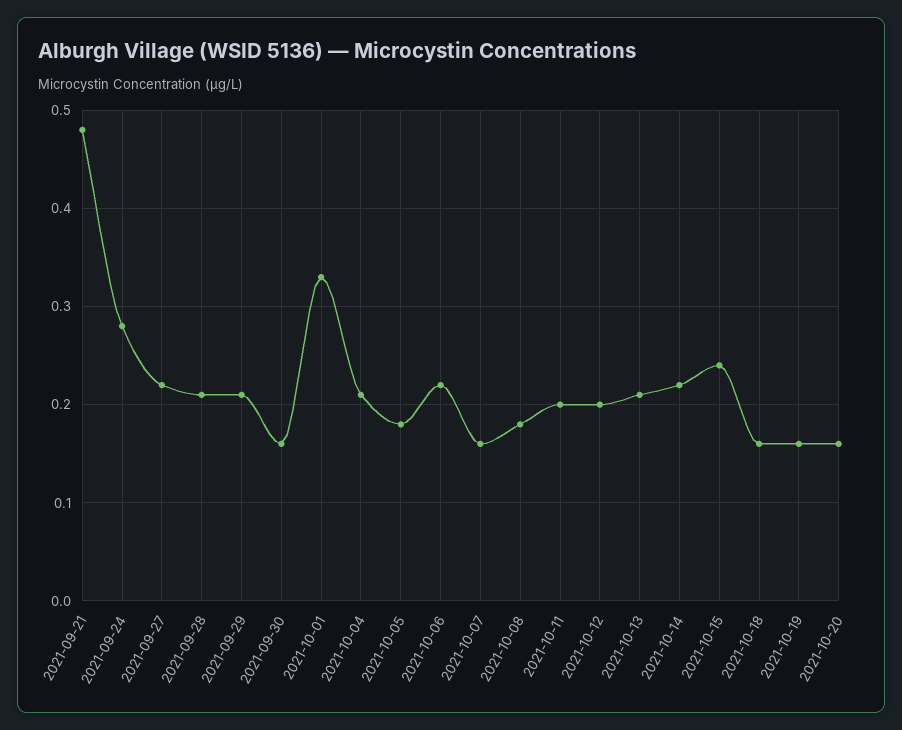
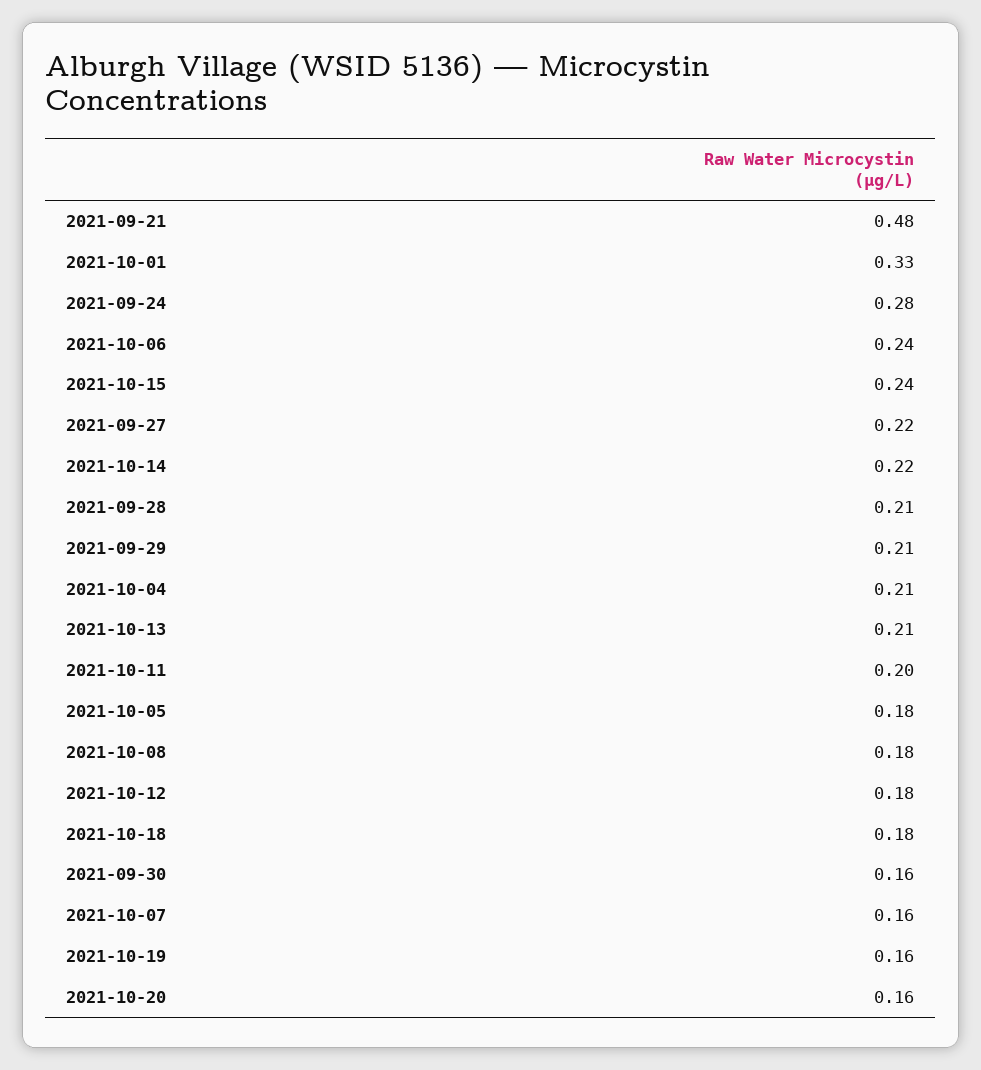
2021-10-06: 0.22 -> 0.24
2021-10-12: 0.2 -> 0.18
2021-10-18: 0.16 -> 0.18

